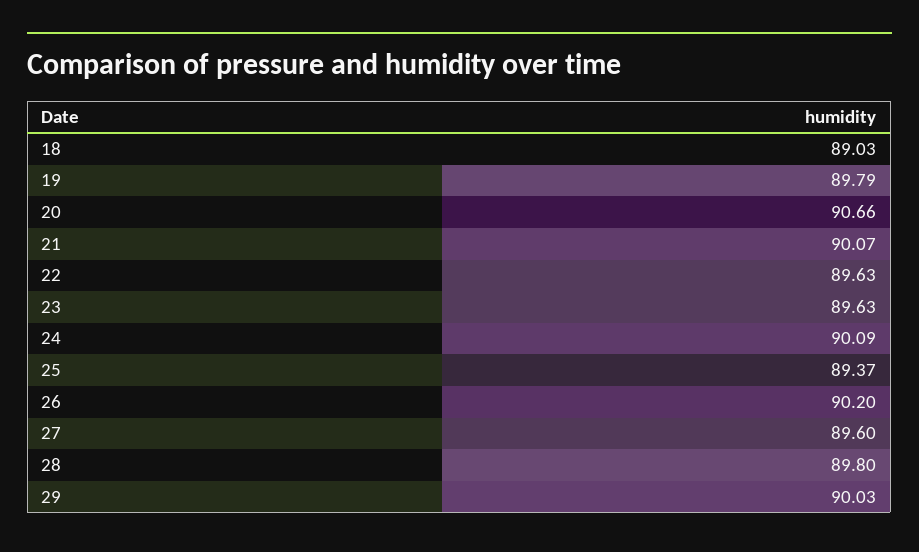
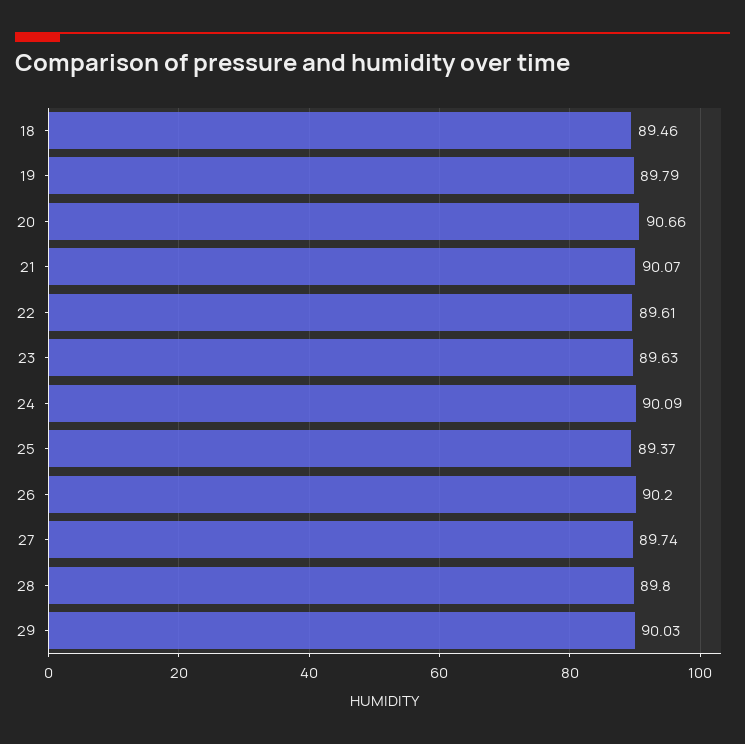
18: 89.03 -> 89.46
22: 89.63 -> 89.61
27: 89.6 -> 89.74

